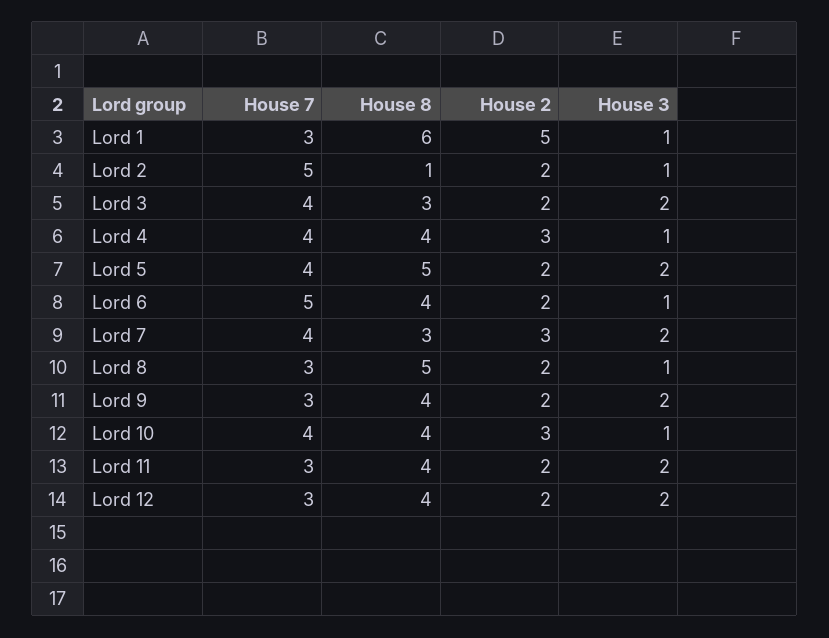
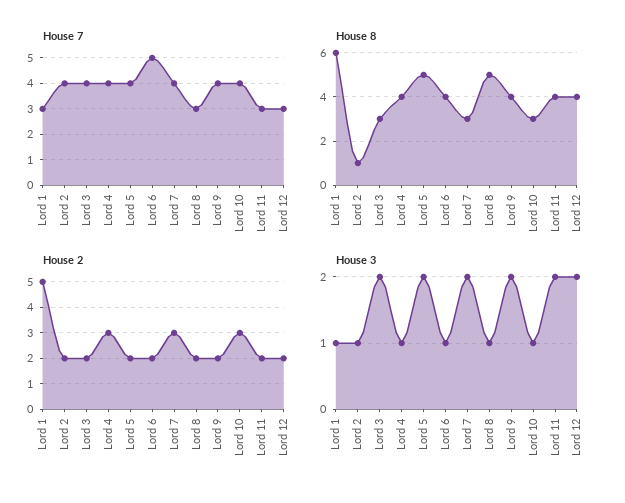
House 7, Lord 2: 5 -> 4
House 7, Lord 9: 3 -> 4
House 8, Lord 10: 4 -> 3

